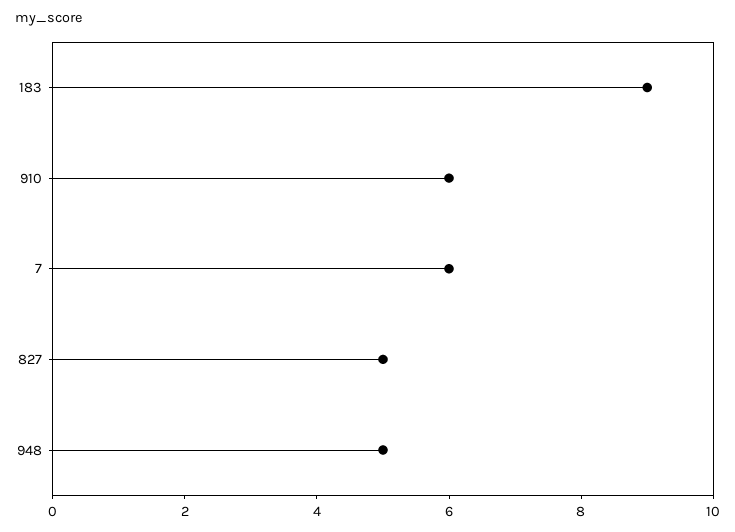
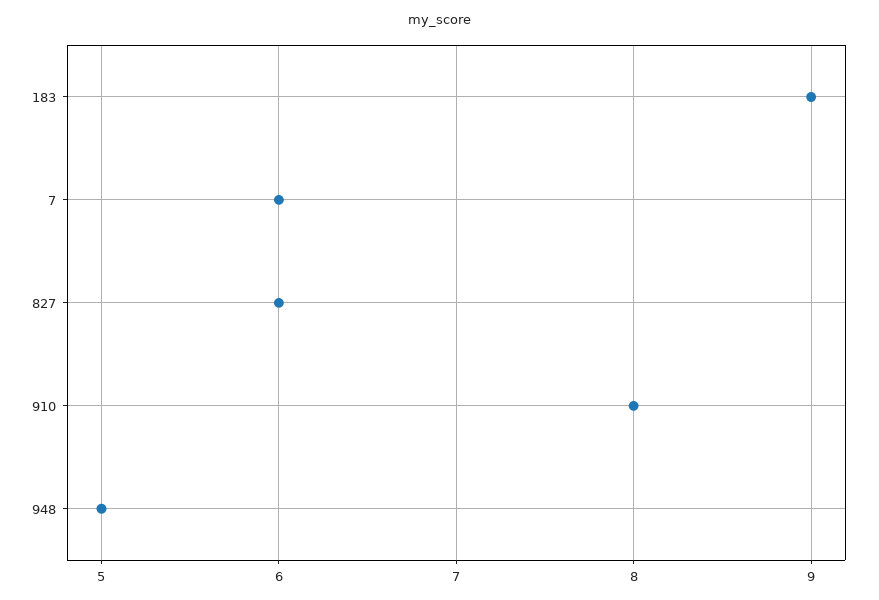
910: 6 -> 8
827: 5 -> 6

